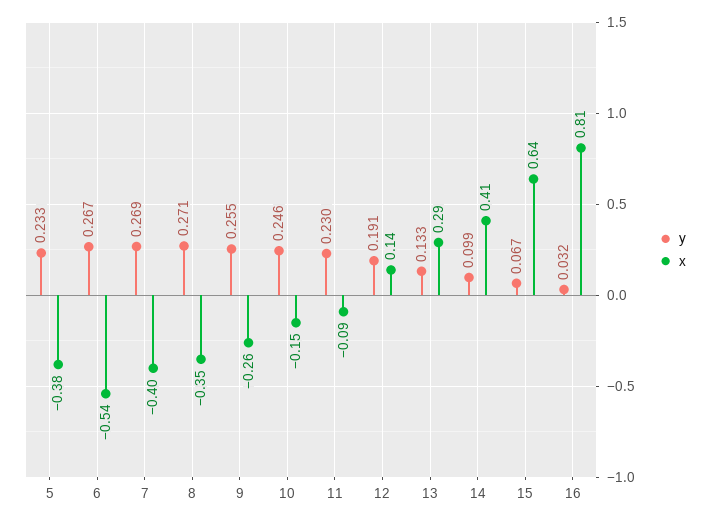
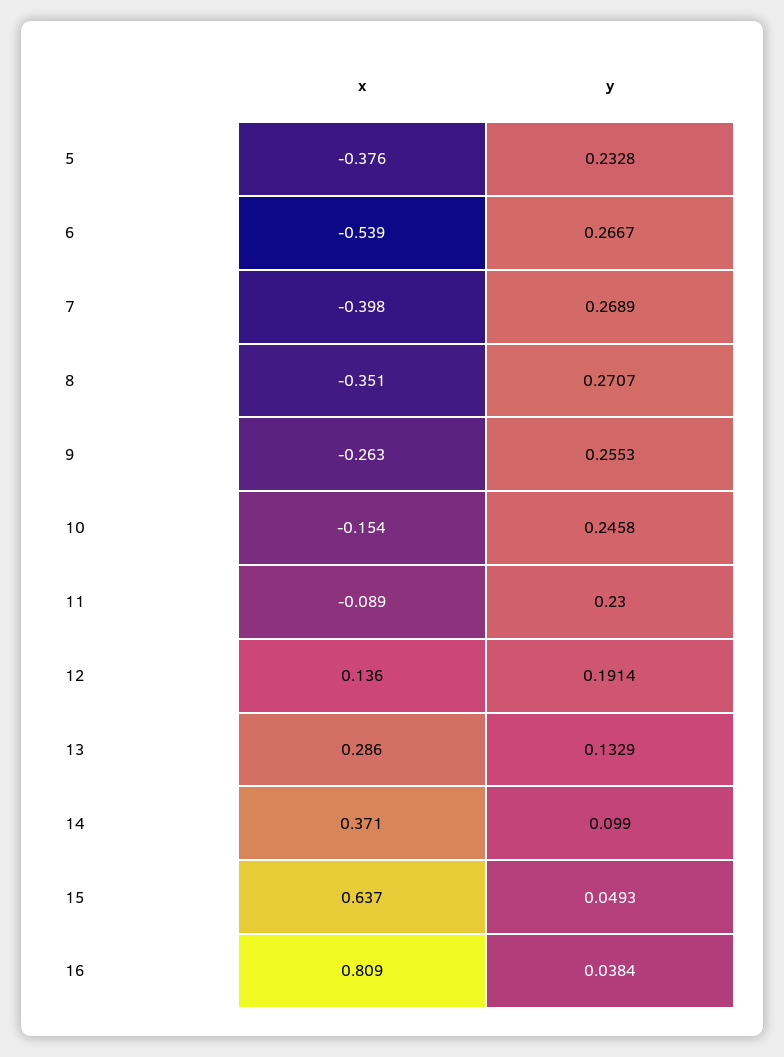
x, 14: 0.41 -> 0.371
y, 15: 0.067 -> 0.0493
y, 16: 0.032 -> 0.0384

